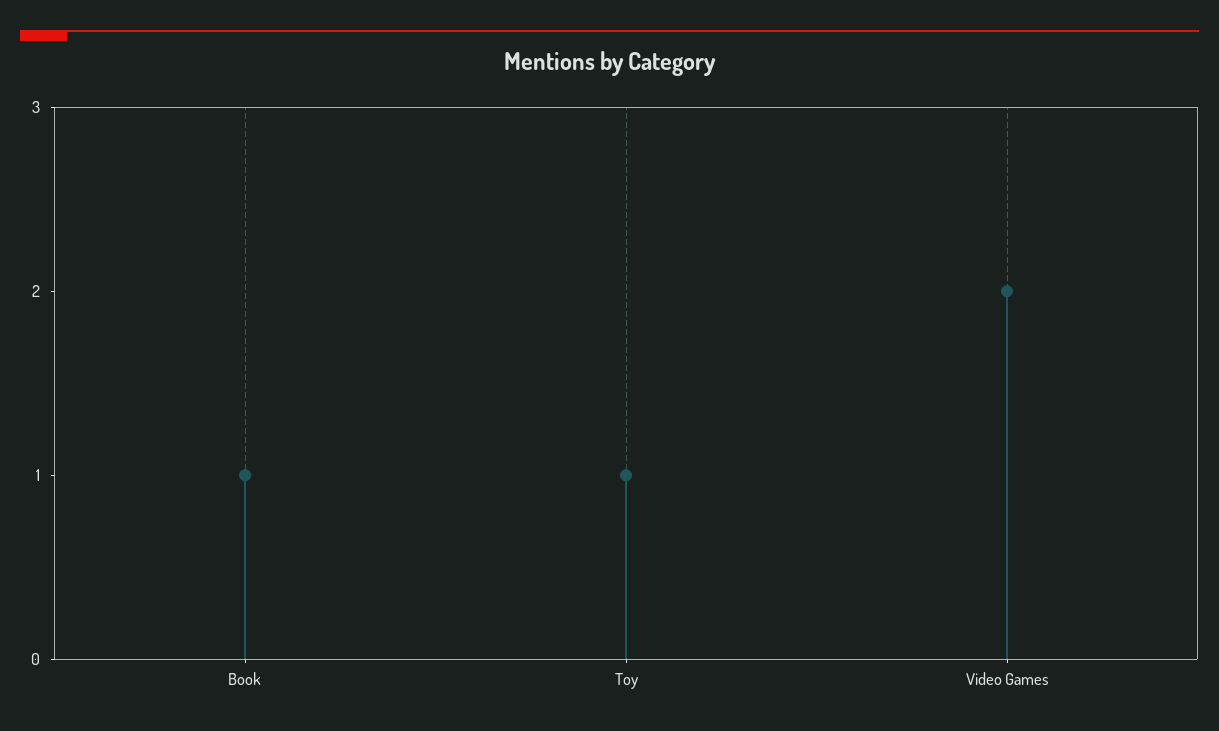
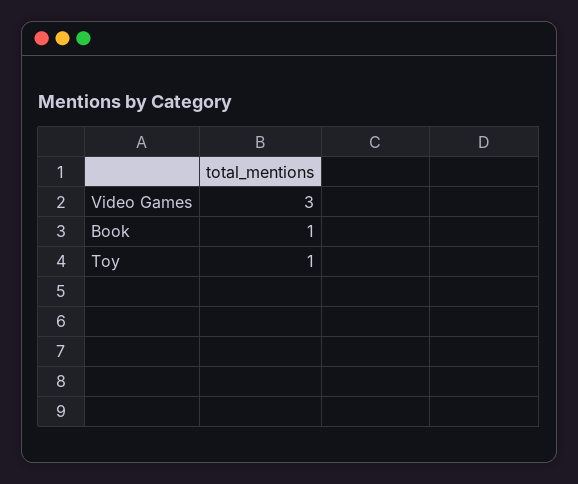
Video Games: 2 -> 3

